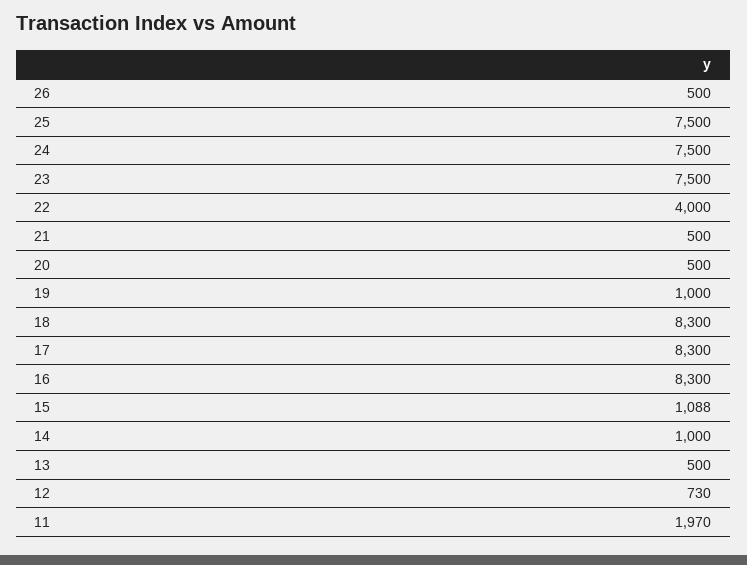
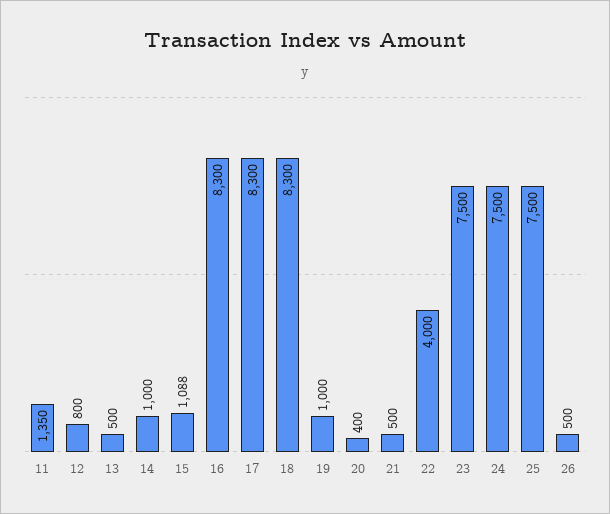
20: 500 -> 400
12: 730 -> 800
11: 1970 -> 1350

